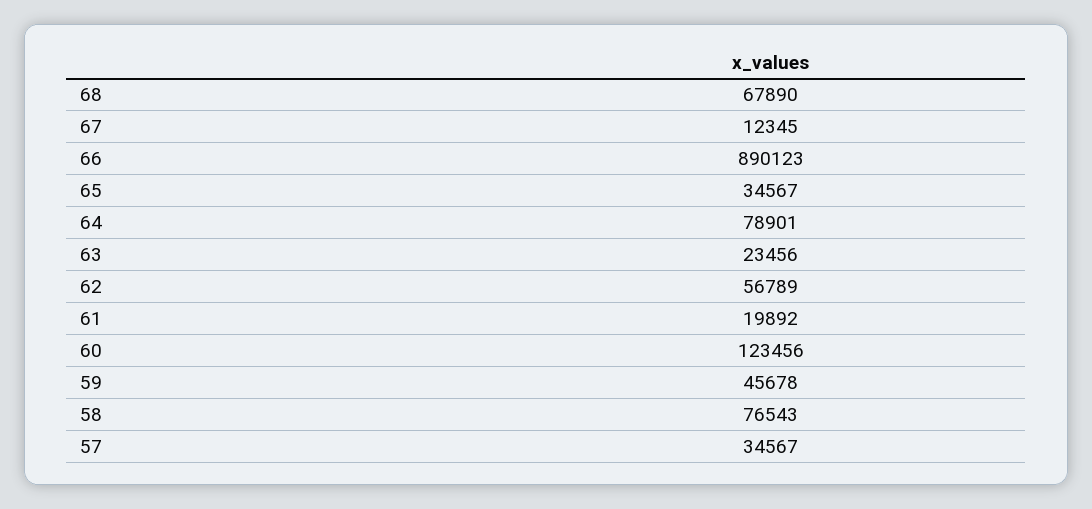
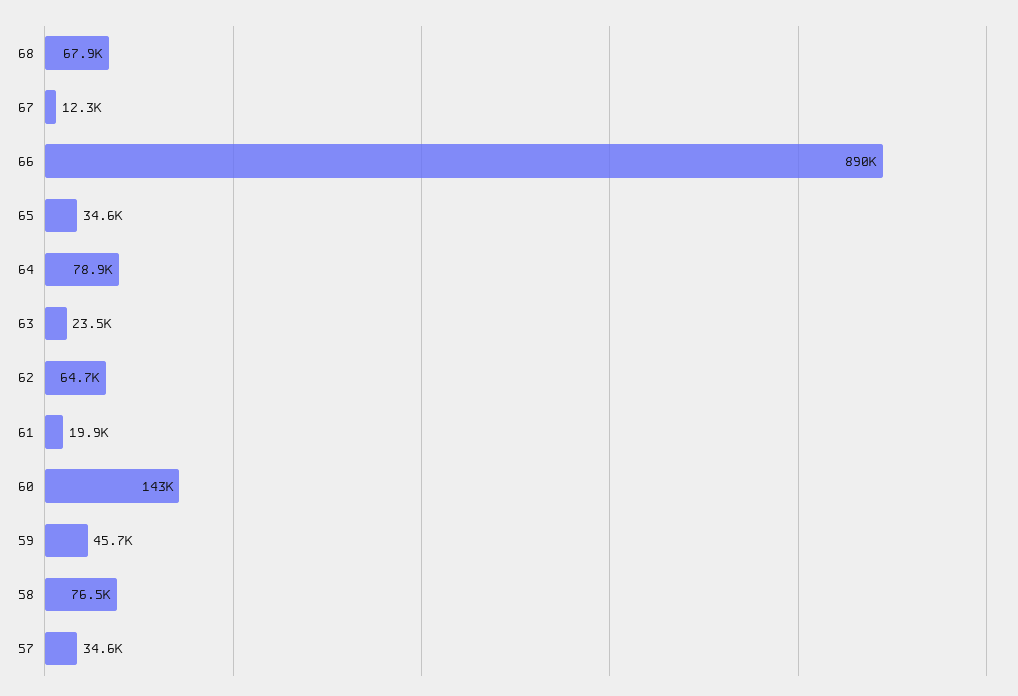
62: 56789 -> 64700
60: 123456 -> 143000

